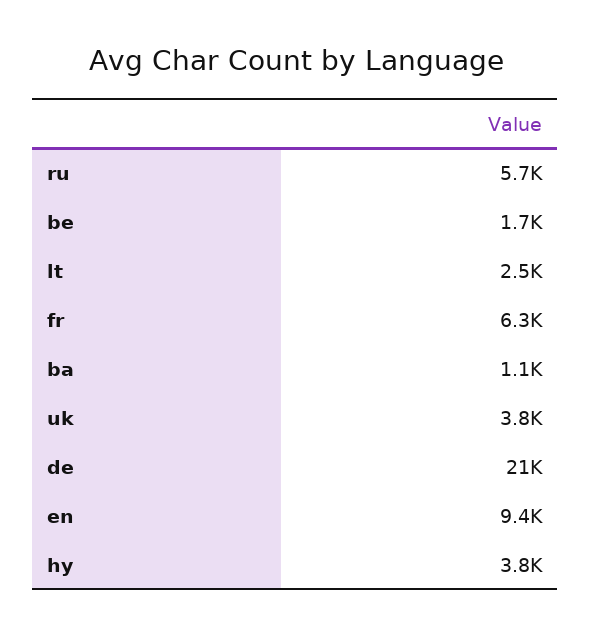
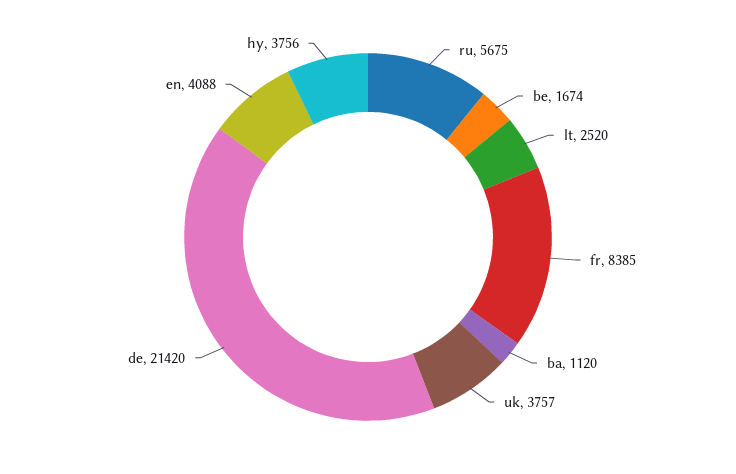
fr: 6300 -> 8385
en: 9400 -> 4088

